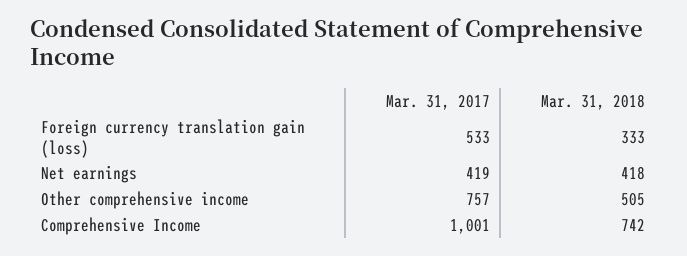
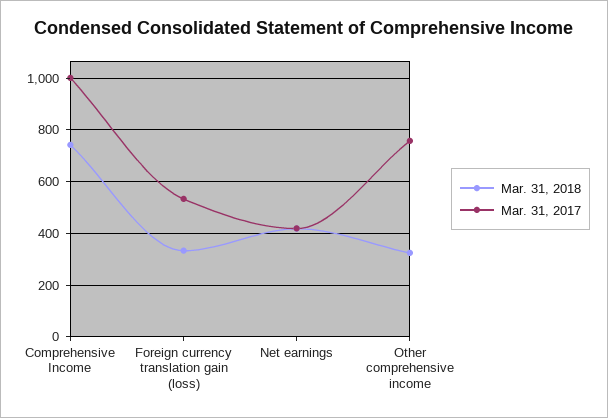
Mar. 31, 2018, Other comprehensive income: 505 -> 325

